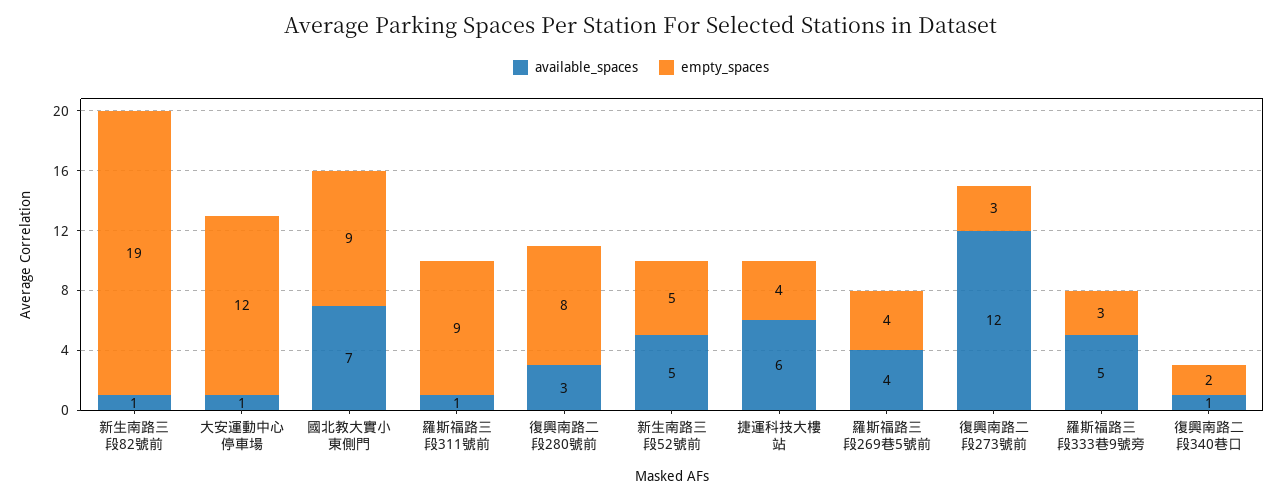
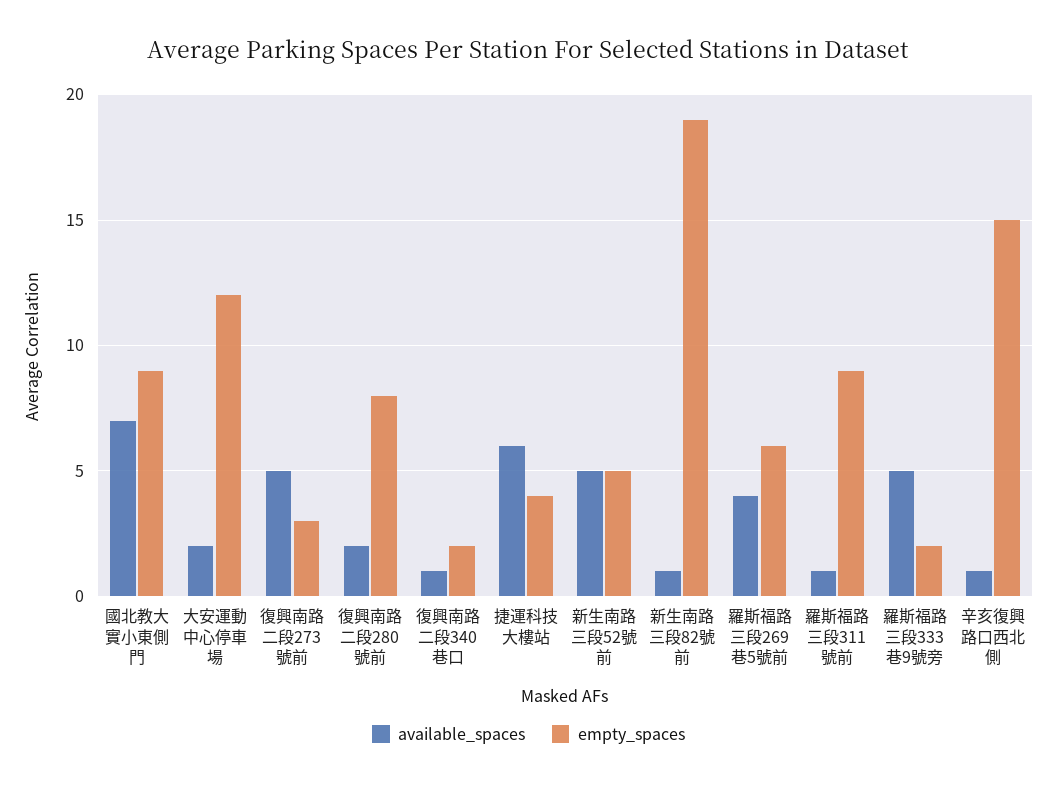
available_spaces, 大安運動中心停車場: 1 -> 2
available_spaces, 復興南路二段280號前: 3 -> 2
empty_spaces, 羅斯福路三段269巷5號前: 4 -> 6
available_spaces, 復興南路二段273號前: 12 -> 5
empty_spaces, 羅斯福路三段333巷9號旁: 3 -> 2
available_spaces, 辛亥復興路口西北側: none -> 1
empty_spaces, 辛亥復興路口西北側: none -> 15

